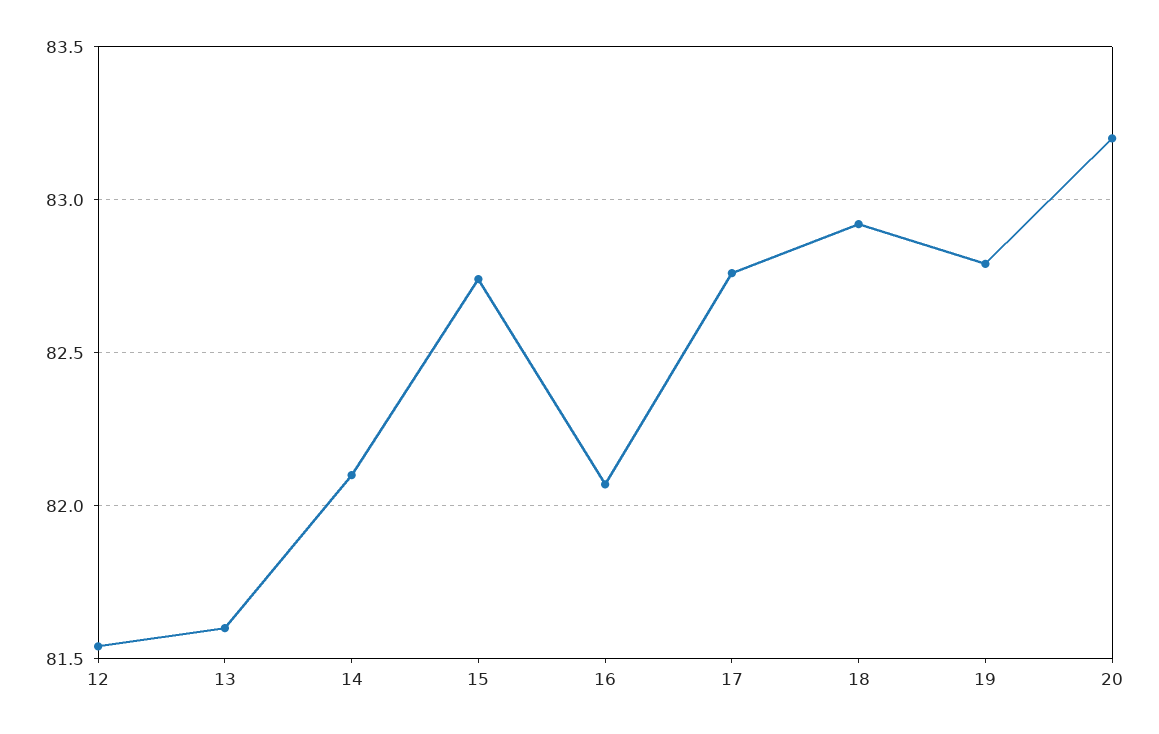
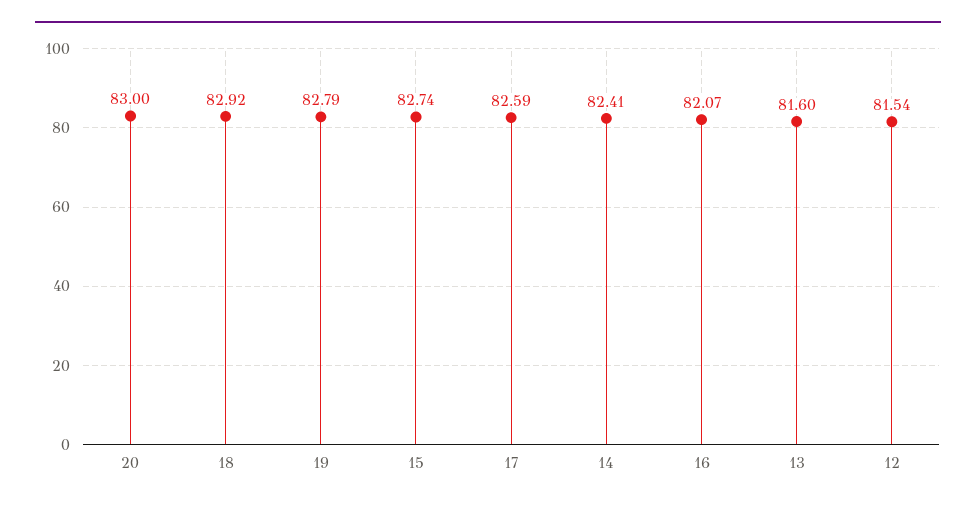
14: 82.1 -> 82.41
17: 82.75 -> 82.59
20: 83.2 -> 83

